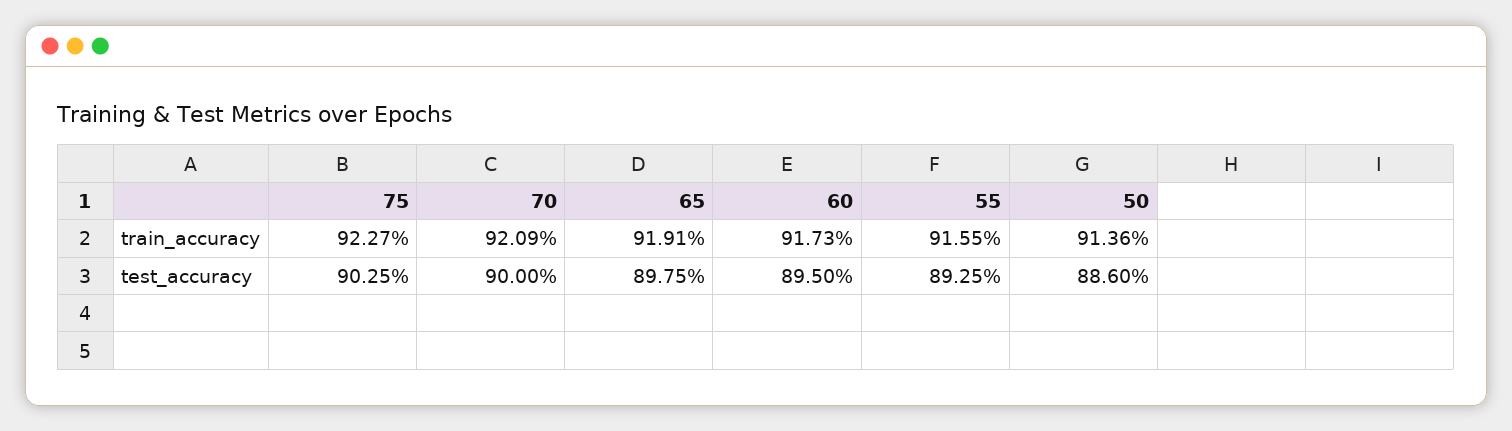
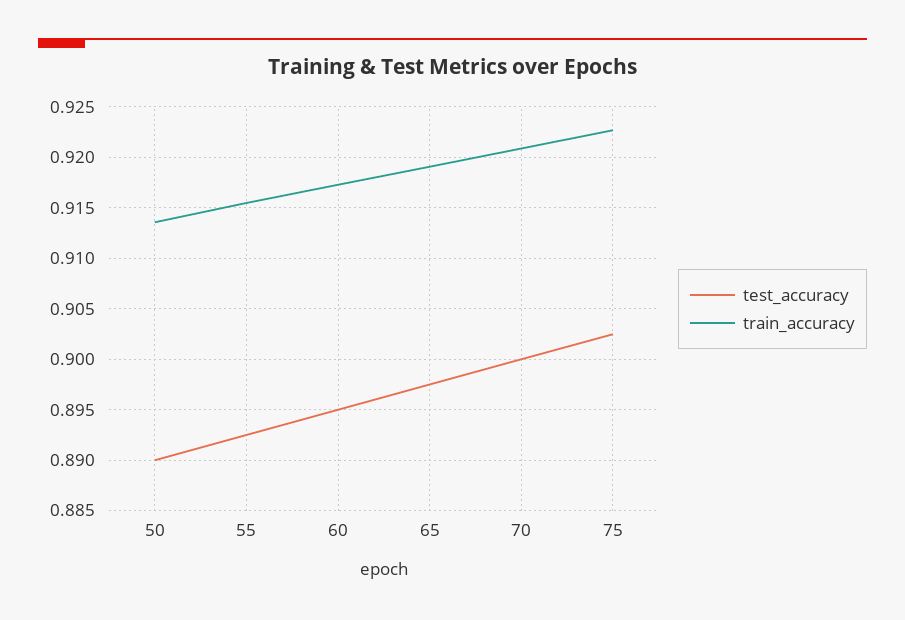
test_accuracy, 50: 0.886 -> 0.89

